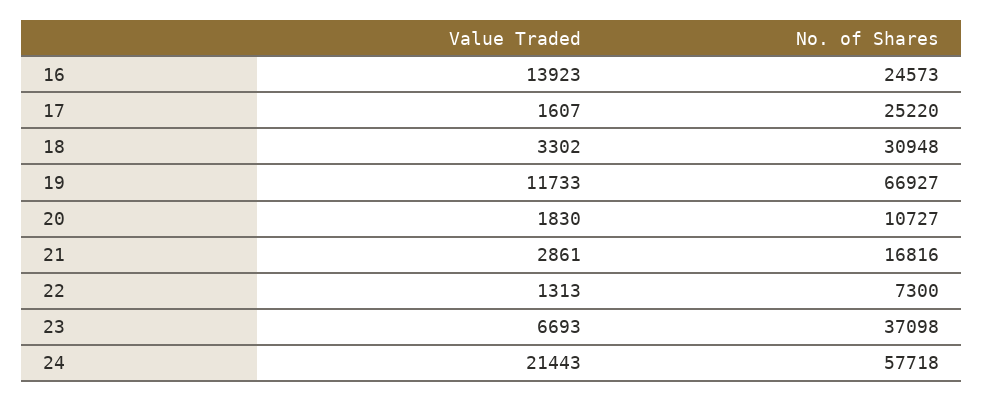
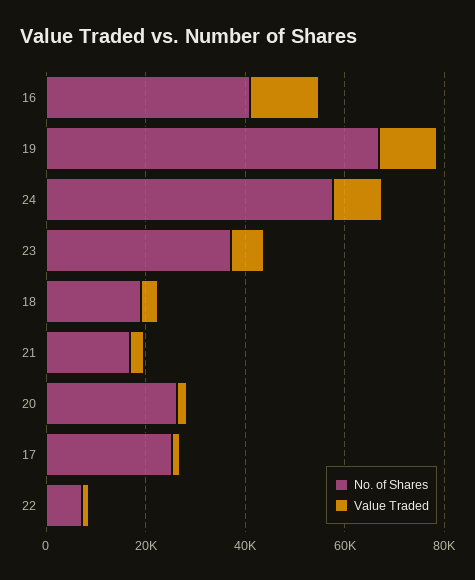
No. of Shares, 16: 24573 -> 40000
No. of Shares, 18: 30948 -> 20000
No. of Shares, 20: 10727 -> 25000
Value Traded, 24: 21443 -> 10000

